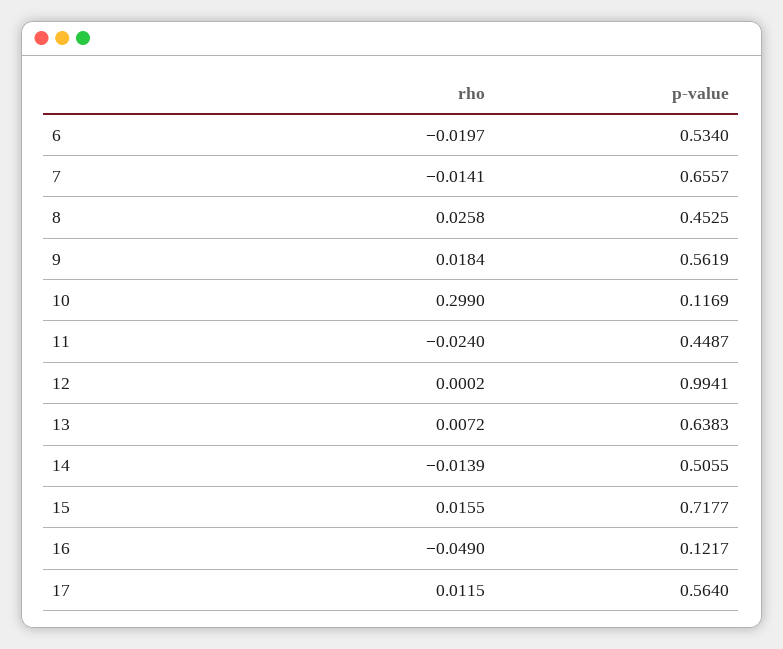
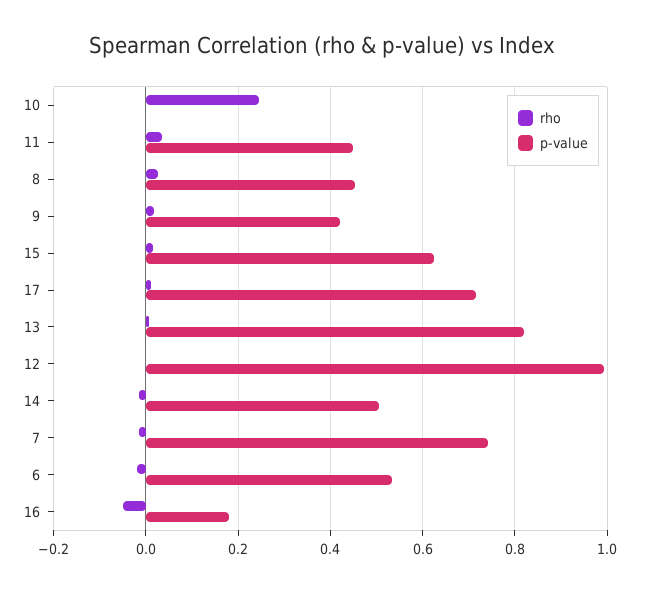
p-value, 7: 0.6557 -> 0.74
p-value, 9: 0.5619 -> 0.42
rho, 10: 0.299 -> 0.24
p-value, 10: 0.1169 -> 0
rho, 11: -0.024 -> 0.04
p-value, 13: 0.6383 -> 0.82
p-value, 15: 0.7177 -> 0.62
p-value, 16: 0.1217 -> 0.18
p-value, 17: 0.564 -> 0.72

